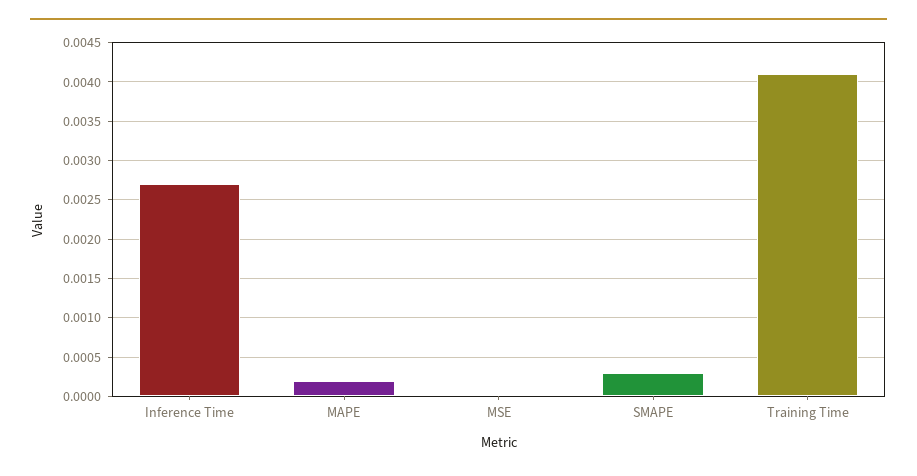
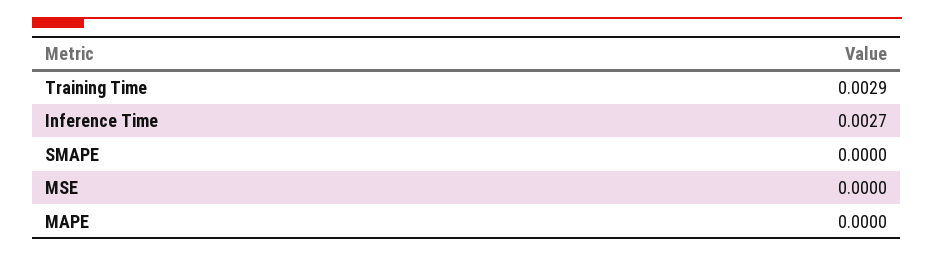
MAPE: 0.0002 -> 0
SMAPE: 0.0003 -> 0
Training Time: 0.0041 -> 0.0029

